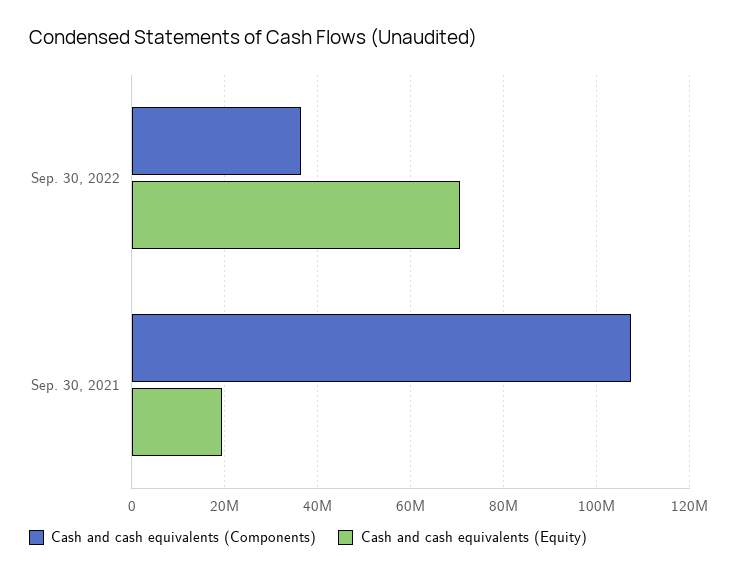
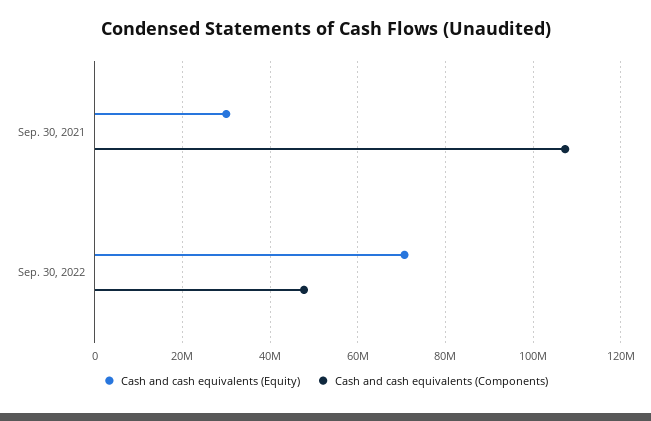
Cash and cash equivalents (Components), Sep. 30, 2022: 36000000 -> 48000000
Cash and cash equivalents (Equity), Sep. 30, 2021: 20000000 -> 30000000

